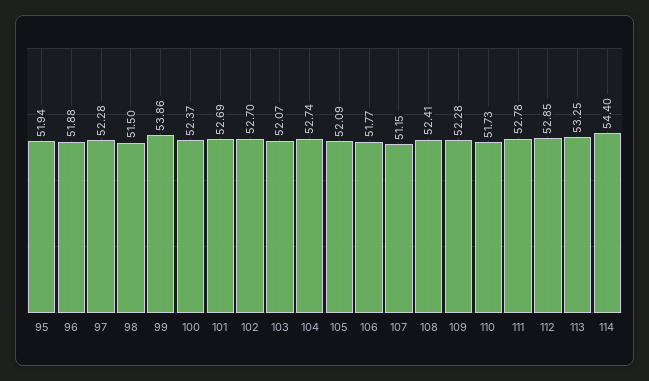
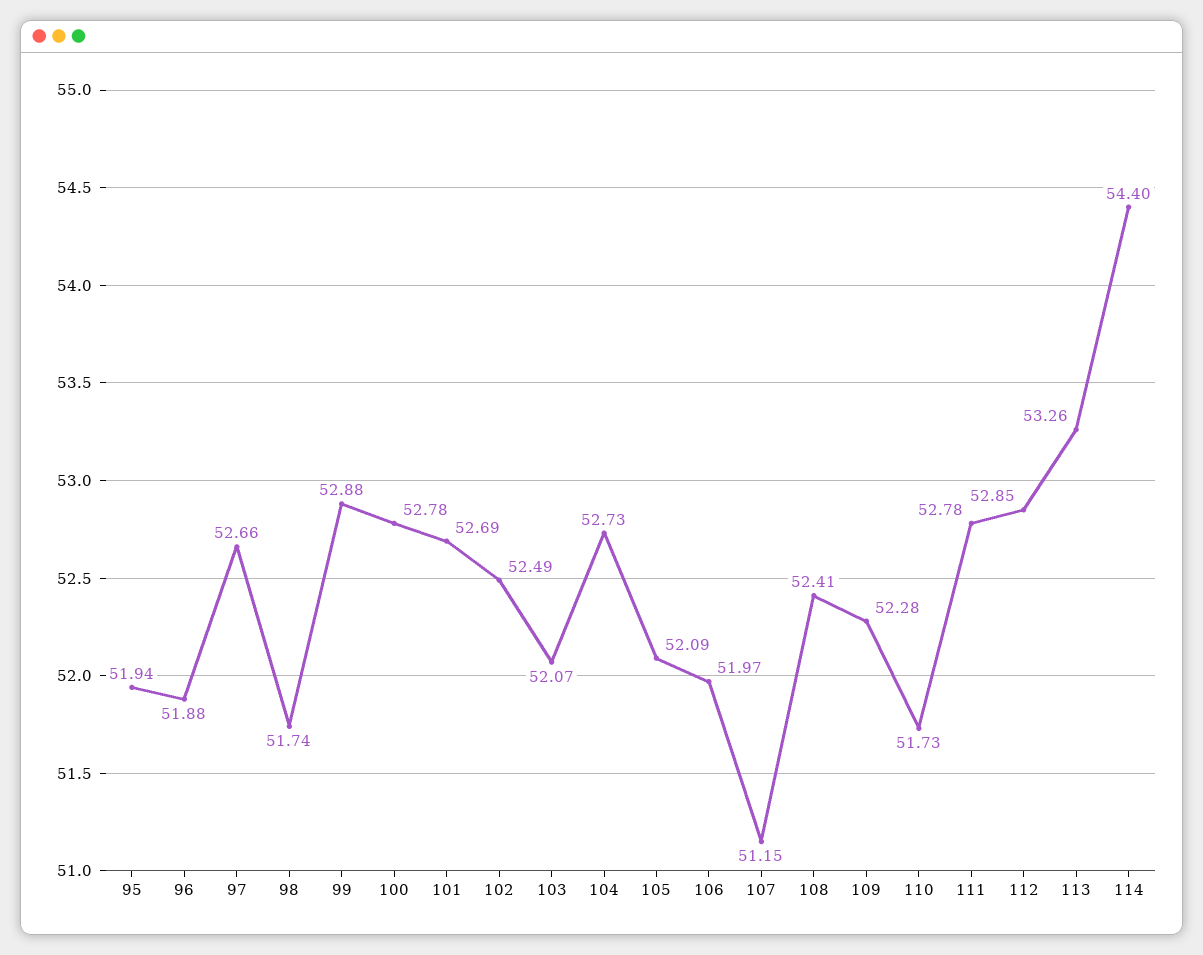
97: 52.28 -> 52.66
98: 51.5 -> 51.74
99: 53.86 -> 52.88
100: 52.37 -> 52.78
102: 52.7 -> 52.49
104: 52.74 -> 52.73
106: 51.77 -> 51.97
113: 53.25 -> 53.26

